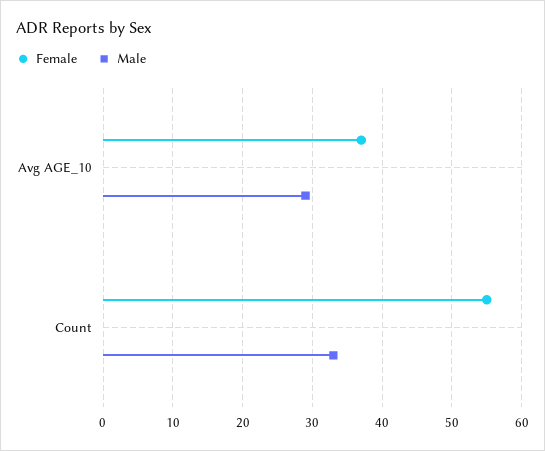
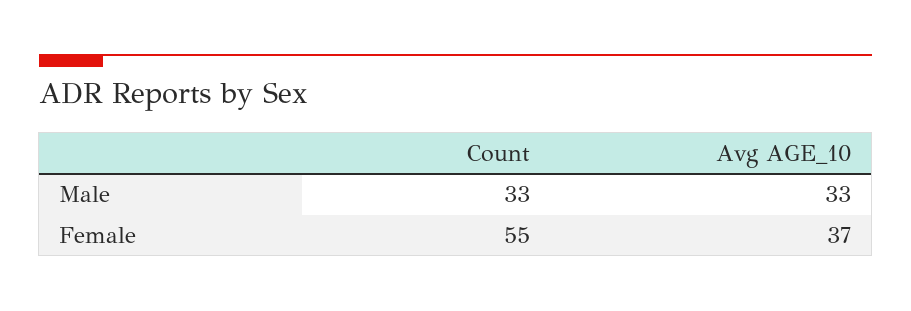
Male, Avg AGE_10: 29 -> 33

